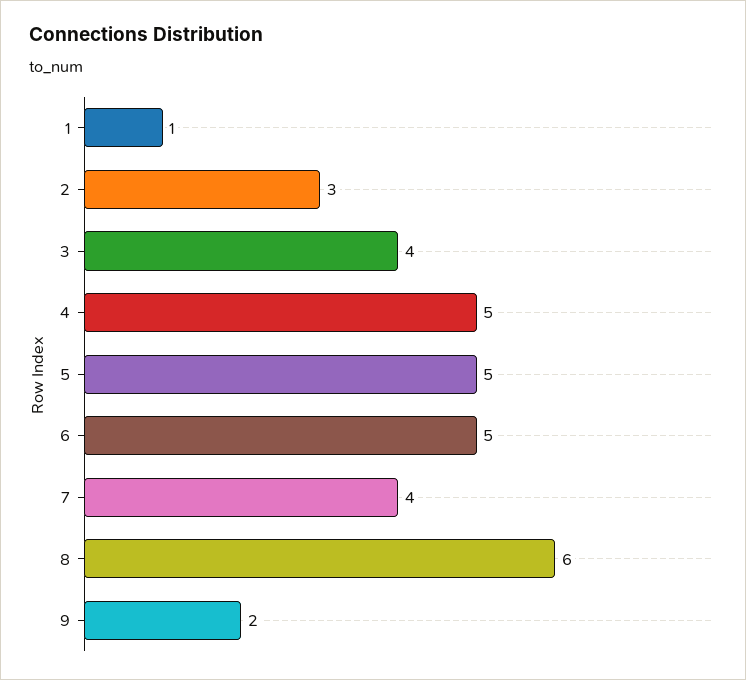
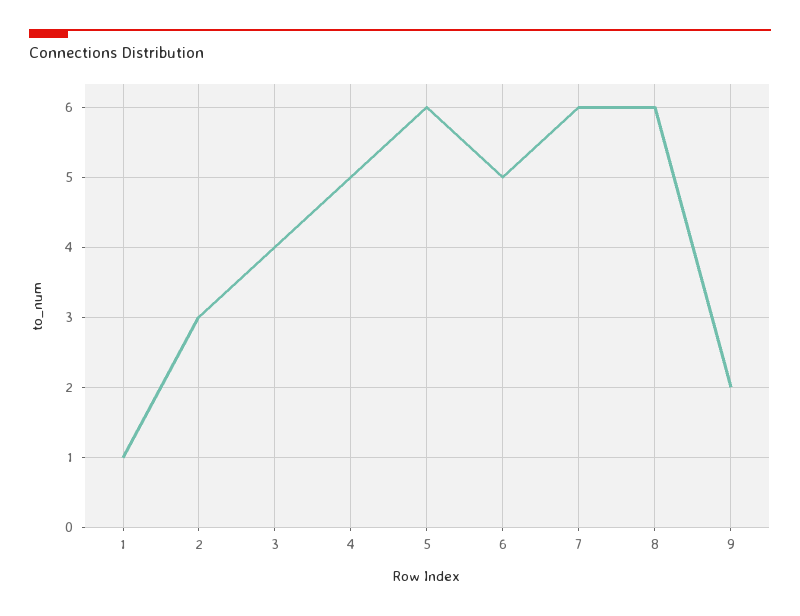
5: 5 -> 6
7: 4 -> 6

